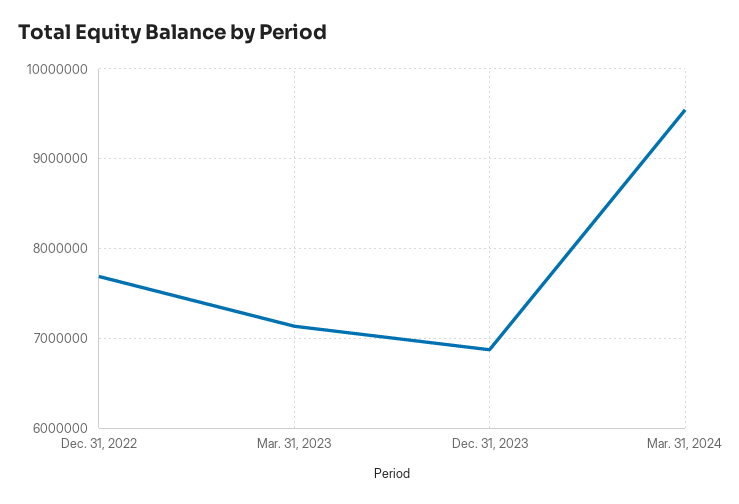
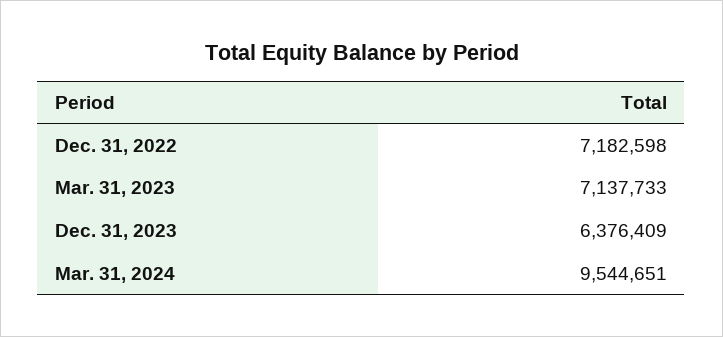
Dec. 31, 2022: 7700000 -> 7182598
Dec. 31, 2023: 6900000 -> 6376409

